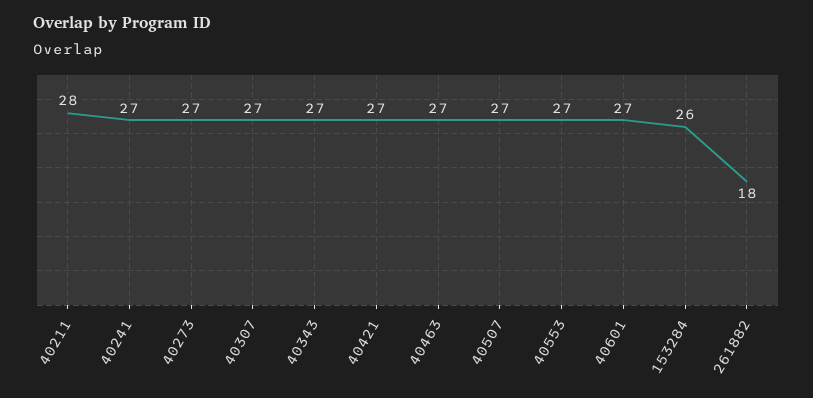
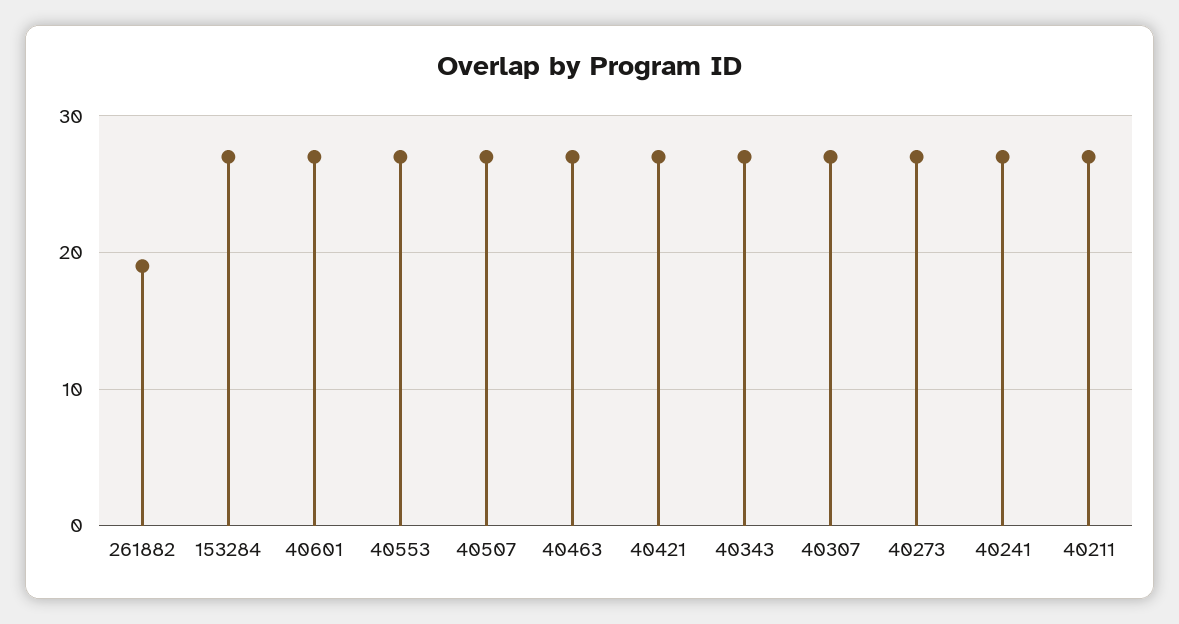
40211: 28 -> 27
153284: 26 -> 27
261882: 18 -> 19

